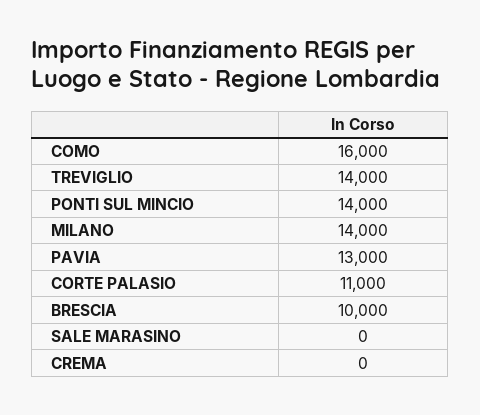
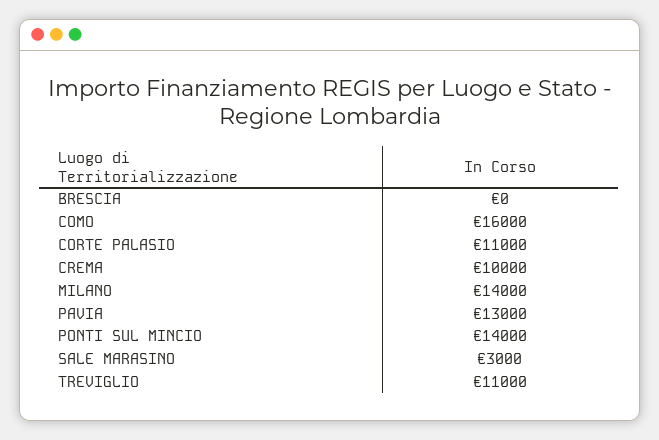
TREVIGLIO: 14000 -> 11000
BRESCIA: 10000 -> 0
SALE MARASINO: 0 -> 3000
CREMA: 0 -> 10000

